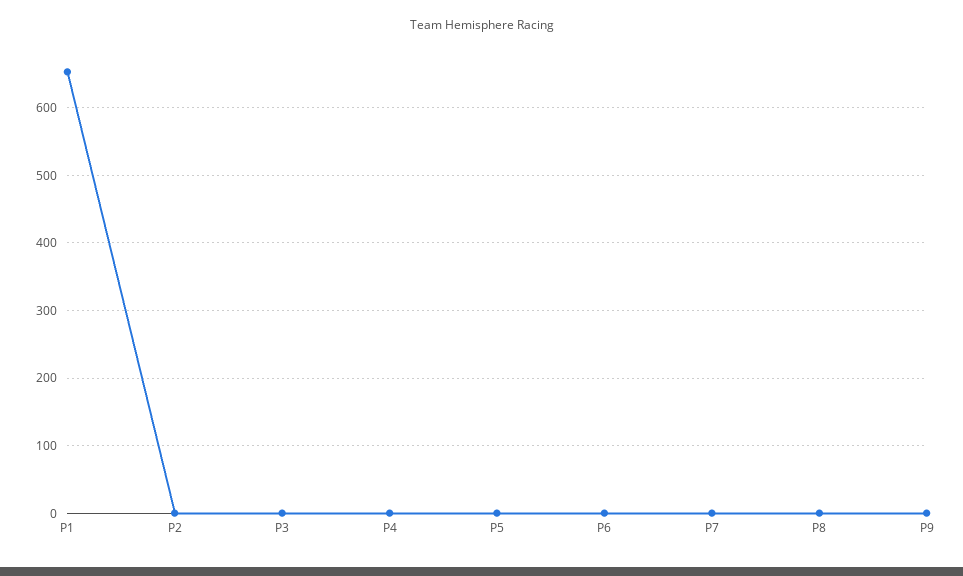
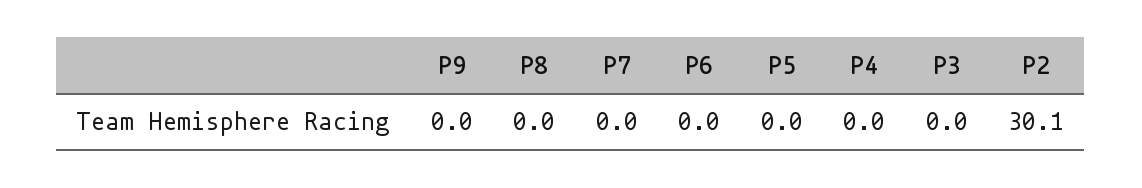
P1: 650 -> none
P2: 0 -> 30.1

